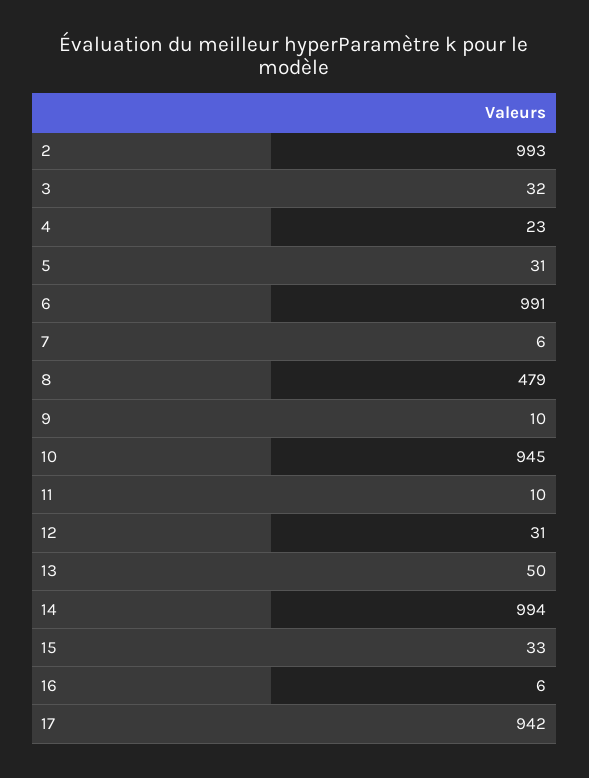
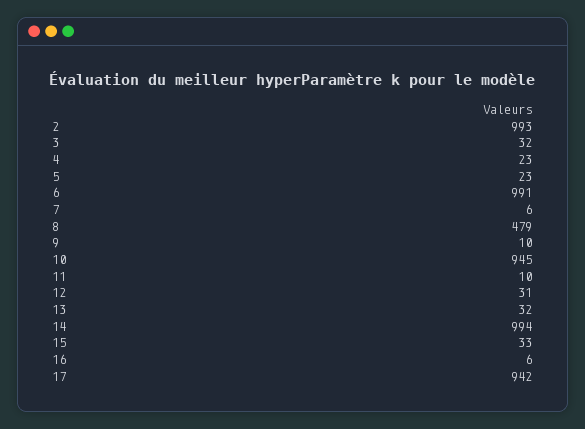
5: 31 -> 23
13: 50 -> 32

